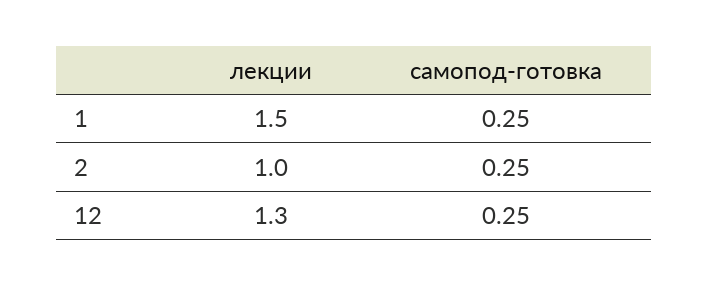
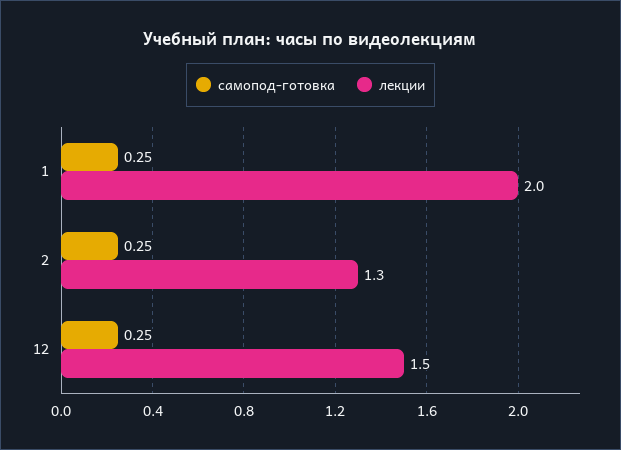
лекции, 1: 1.5 -> 2
лекции, 2: 1 -> 1.3
лекции, 12: 1.3 -> 1.5

